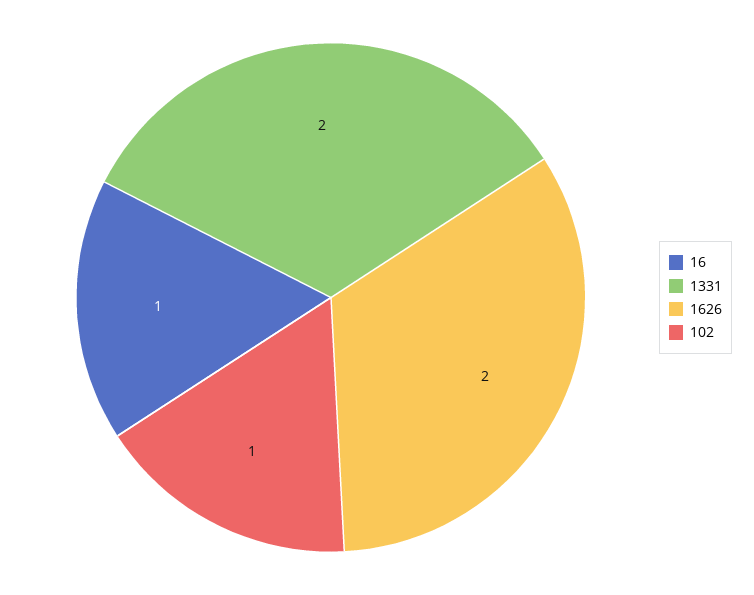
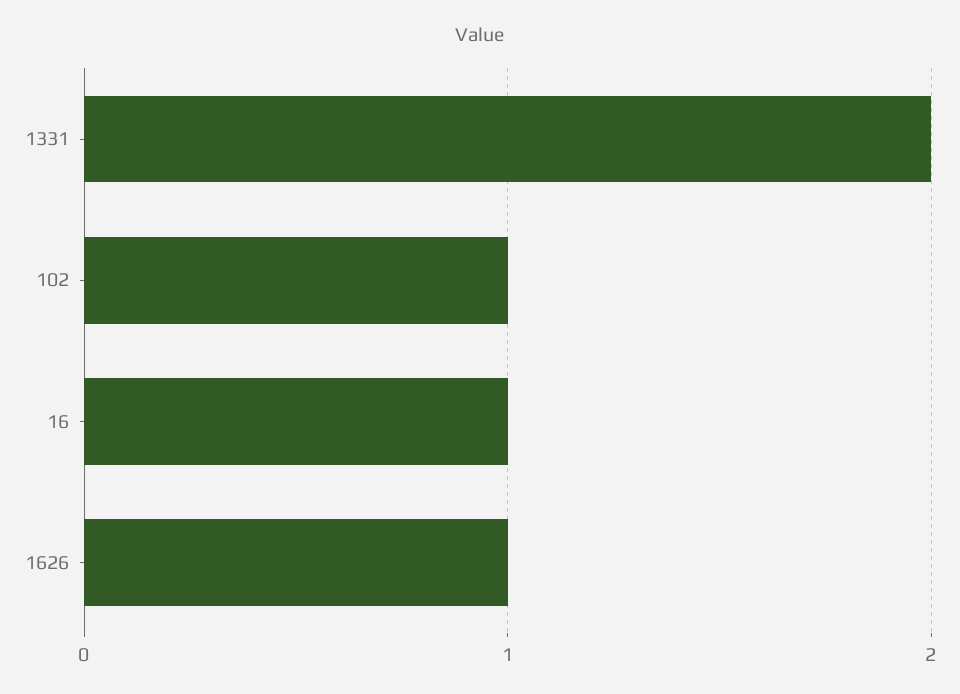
1626: 2 -> 1

